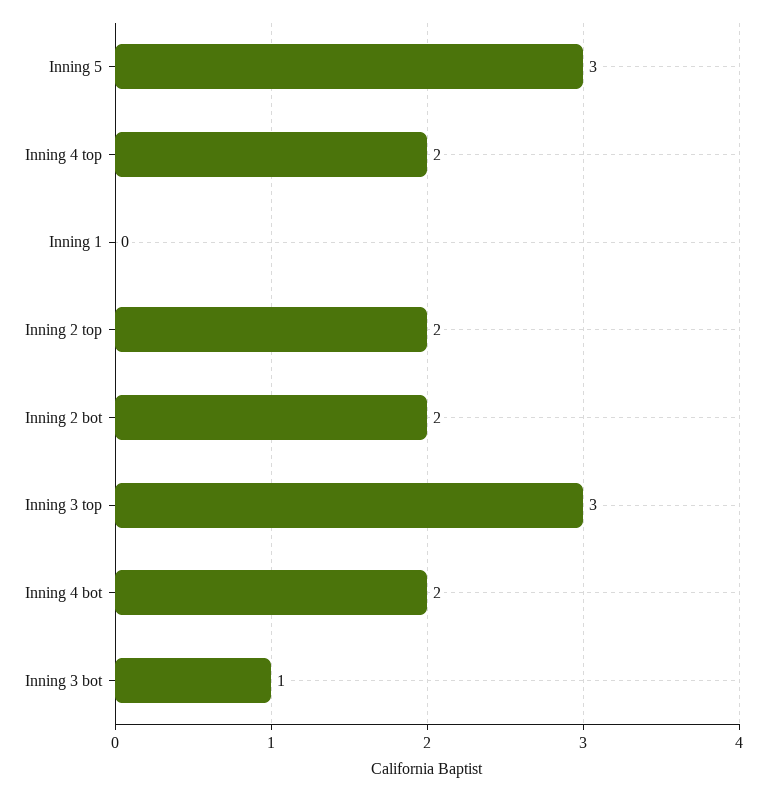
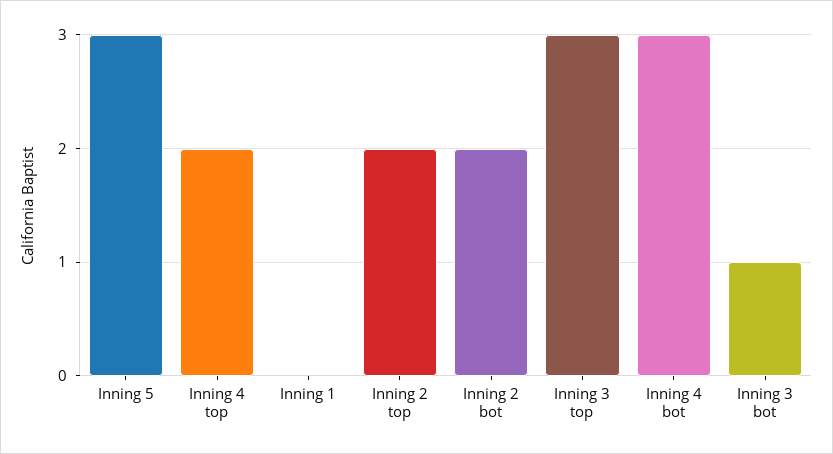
Inning 4 bot: 2 -> 3

